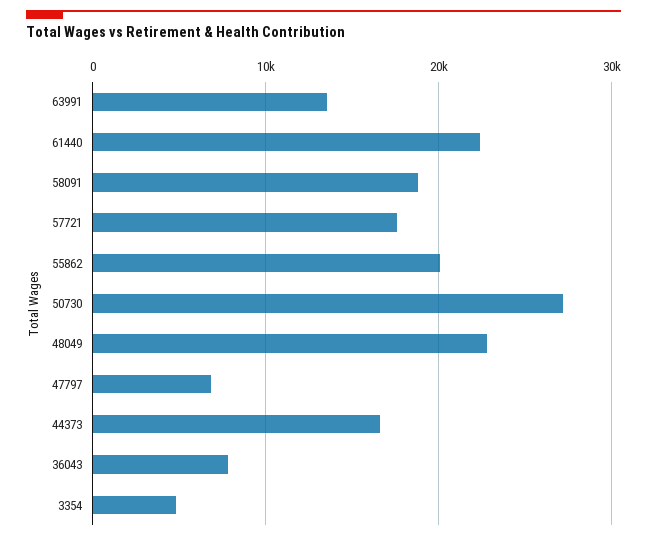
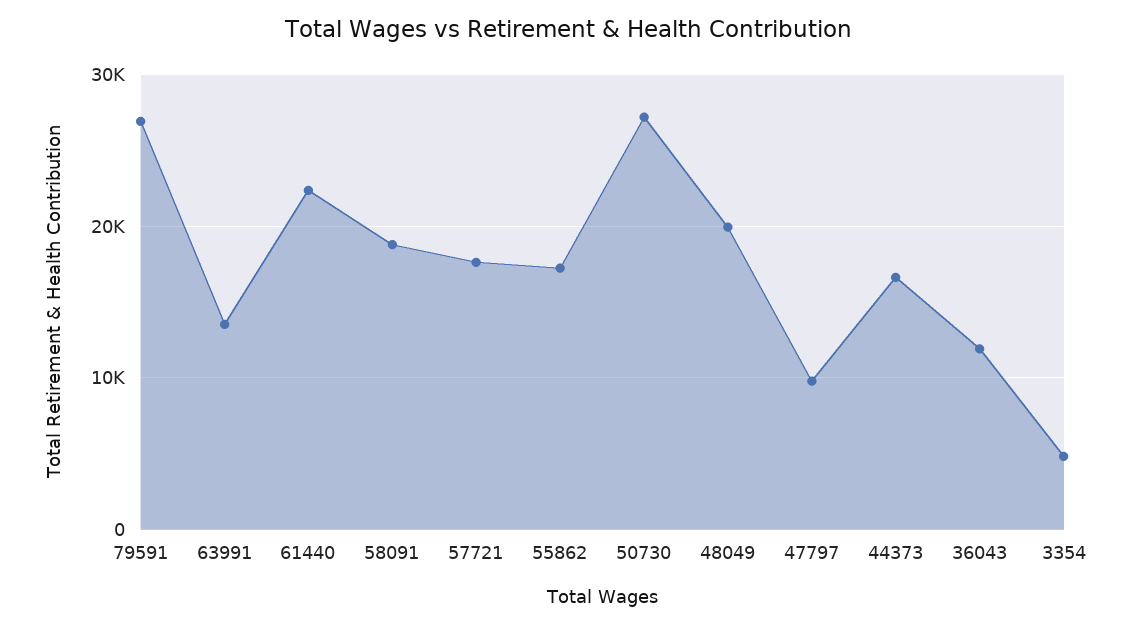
55862: 20000 -> 17000
48049: 23000 -> 20000
47797: 7000 -> 10000
36043: 8000 -> 12000
79591: none -> 27000

